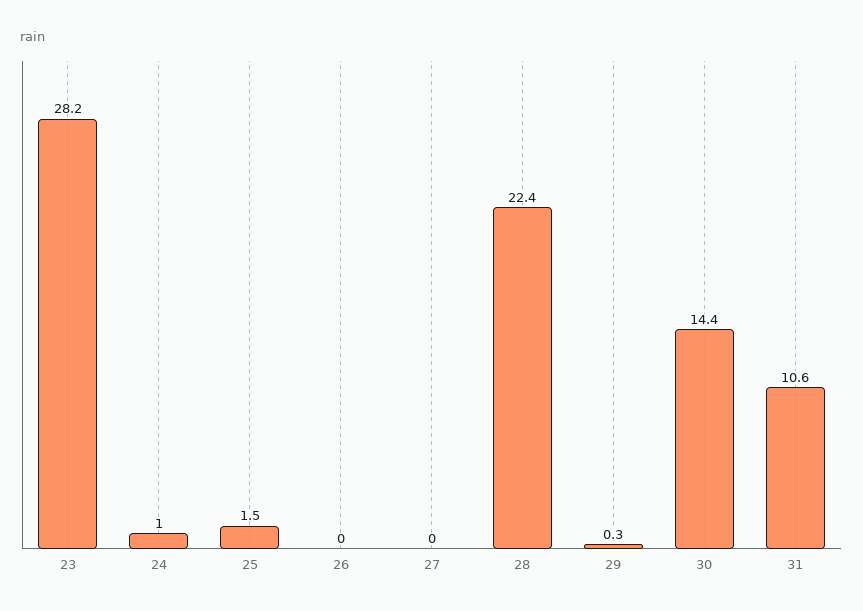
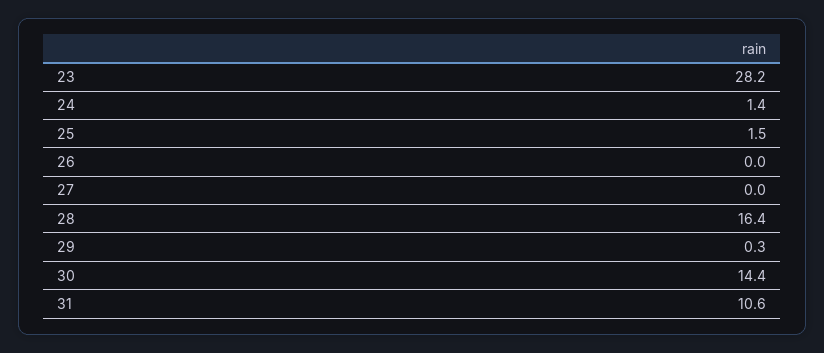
24: 1 -> 1.4
28: 22.4 -> 16.4

